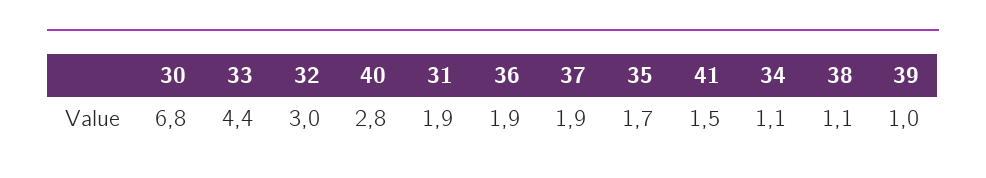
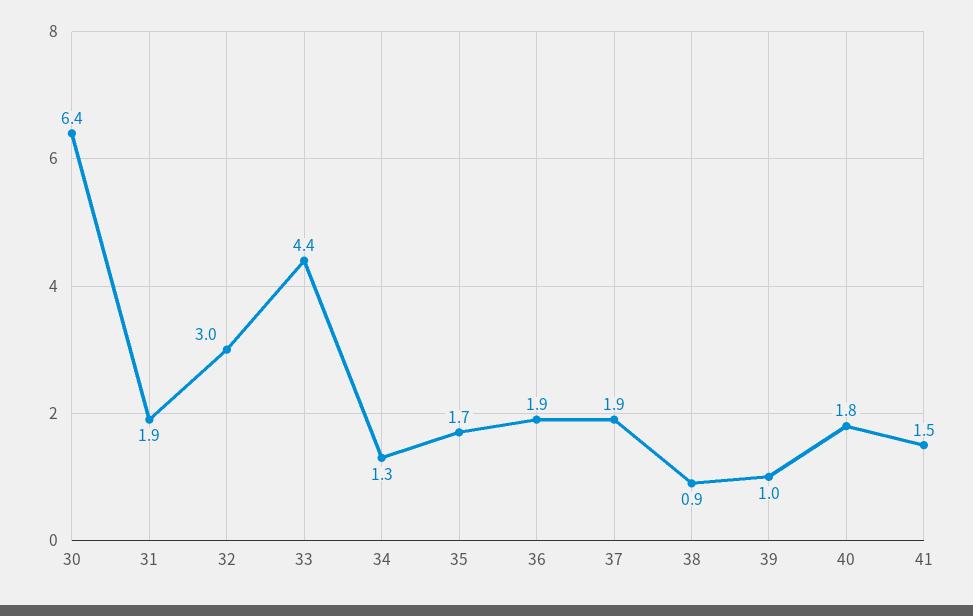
30: 6.8 -> 6.4
40: 2.8 -> 1.8
34: 1.1 -> 1.3
38: 1.1 -> 0.9

